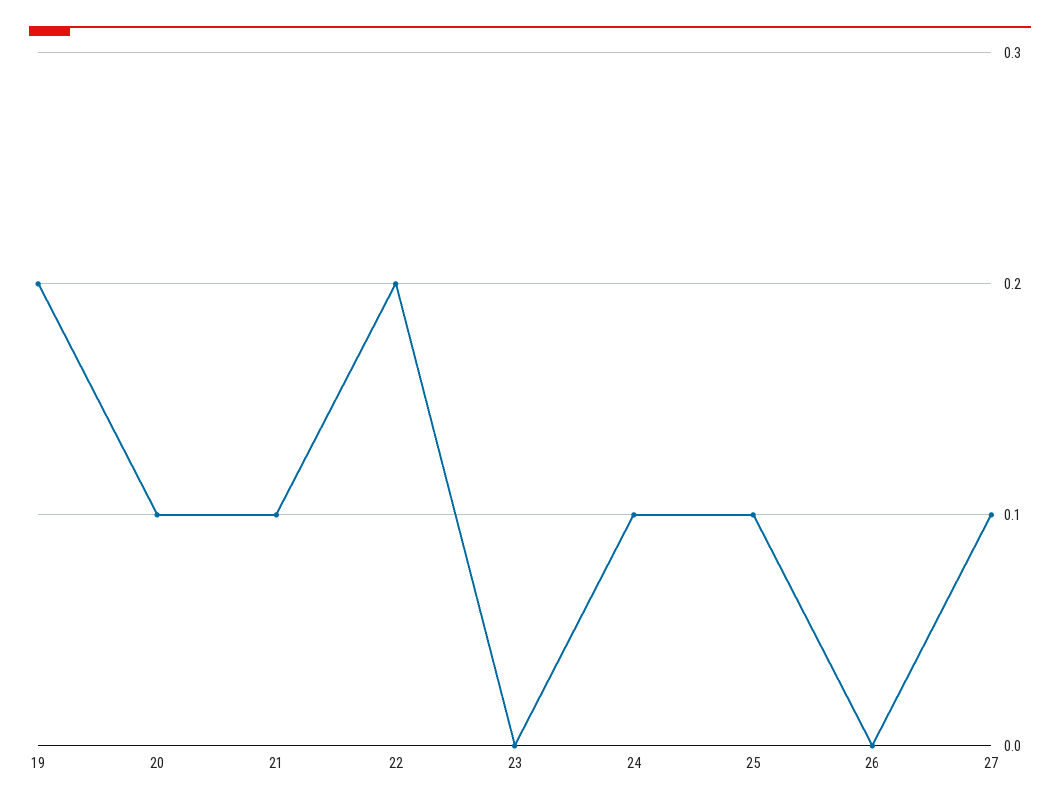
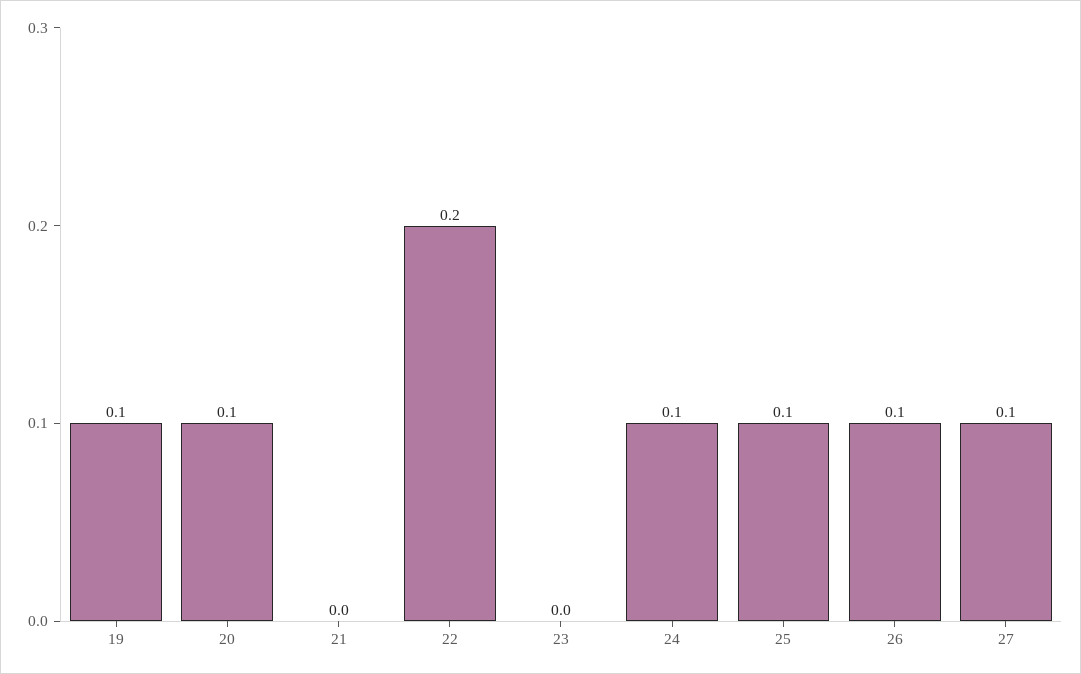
19: 0.2 -> 0.1
21: 0.1 -> 0
26: 0 -> 0.1

